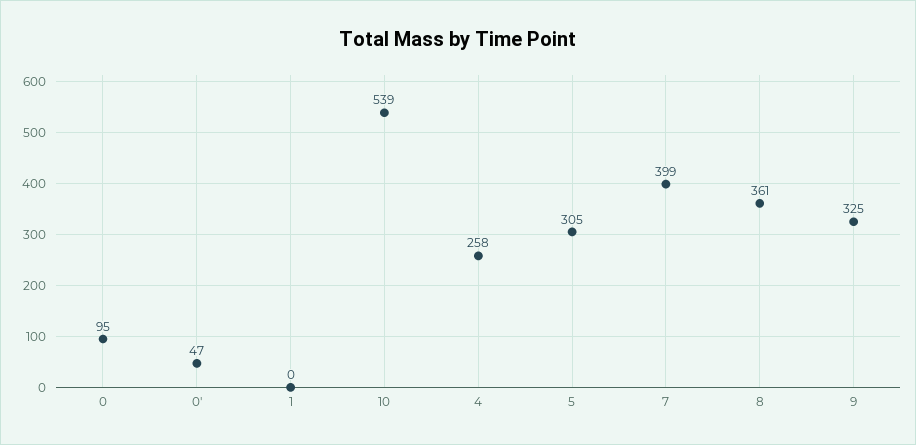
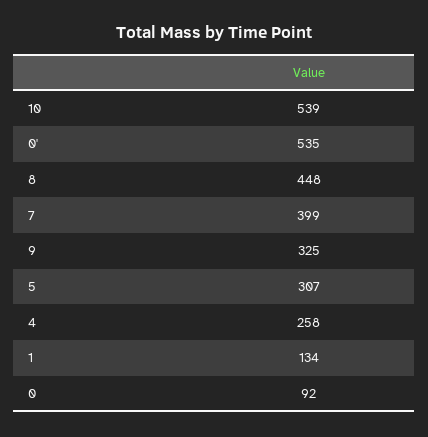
0: 95 -> 92
0': 47 -> 535
1: 0 -> 134
5: 305 -> 307
8: 361 -> 448

